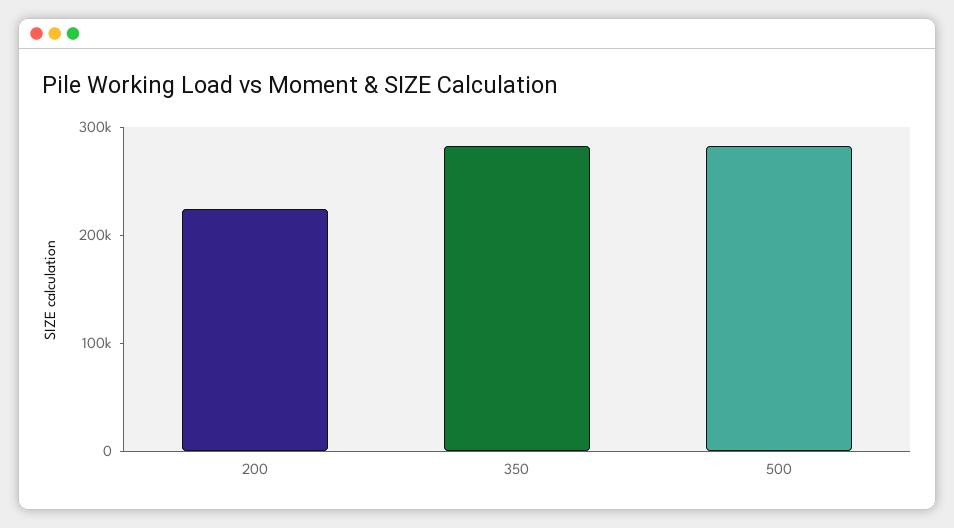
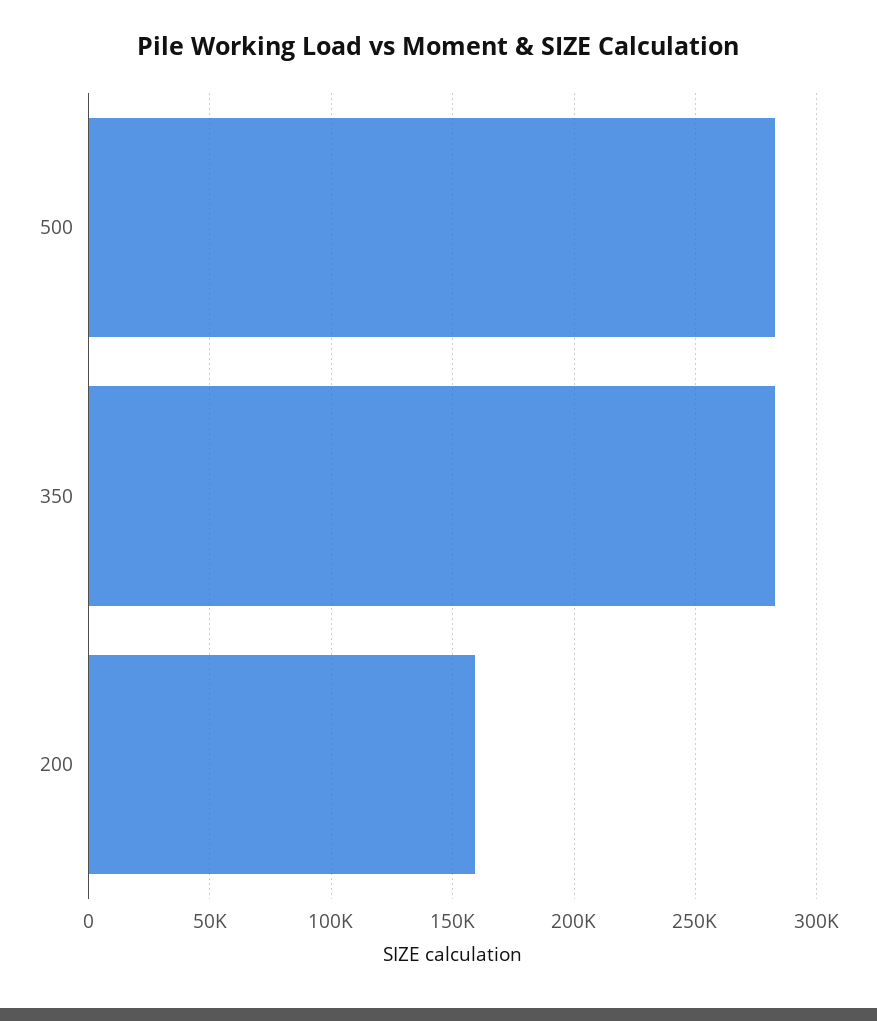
200: 220000 -> 160000

